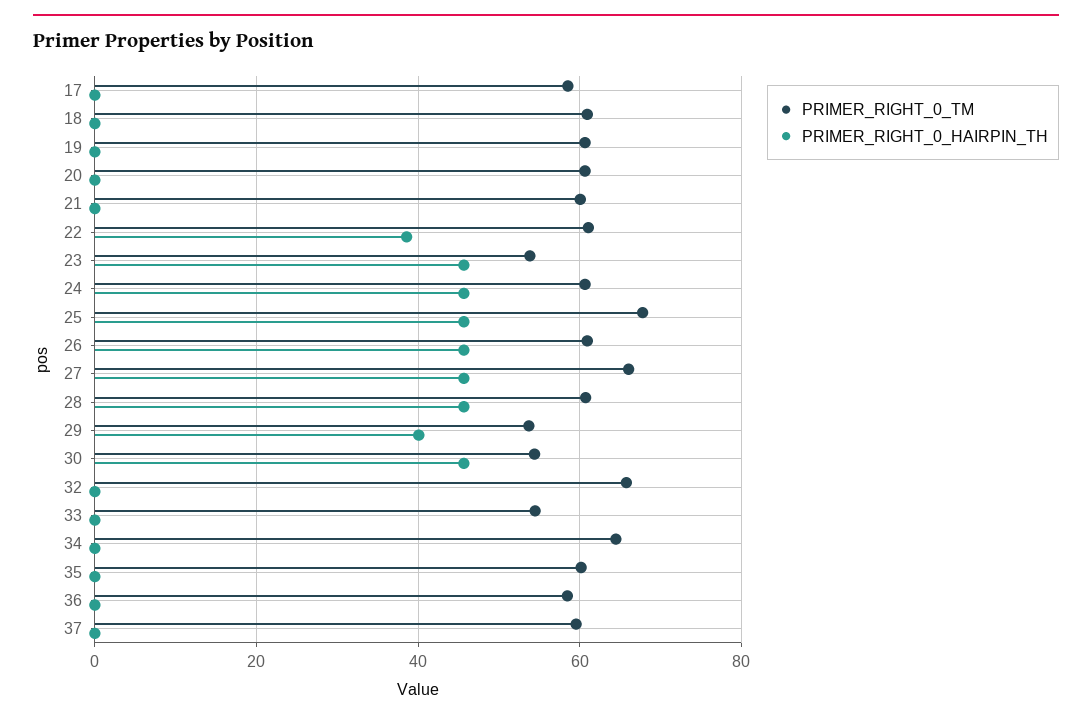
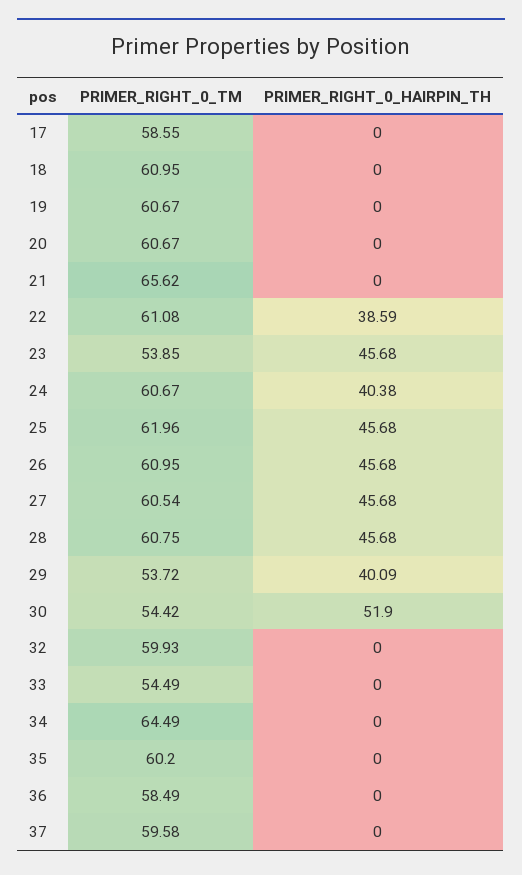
PRIMER_RIGHT_0_TM, 21: 60 -> 65.62
PRIMER_RIGHT_0_HAIRPIN_TH, 24: 46 -> 40.38
PRIMER_RIGHT_0_TM, 25: 68 -> 61.96
PRIMER_RIGHT_0_TM, 27: 66 -> 60.54
PRIMER_RIGHT_0_HAIRPIN_TH, 30: 46 -> 51.9
PRIMER_RIGHT_0_TM, 32: 66 -> 59.93

